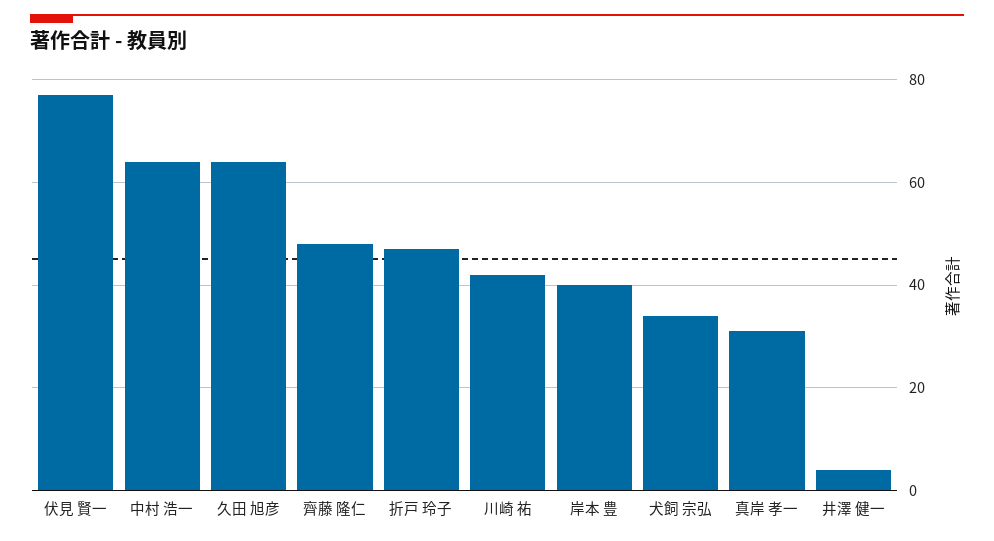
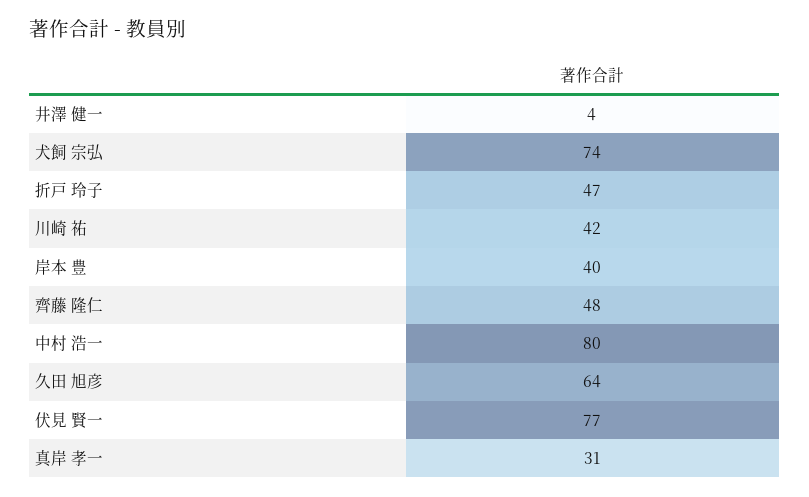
中村 浩一: 65 -> 80
犬飼 宗弘: 35 -> 74

